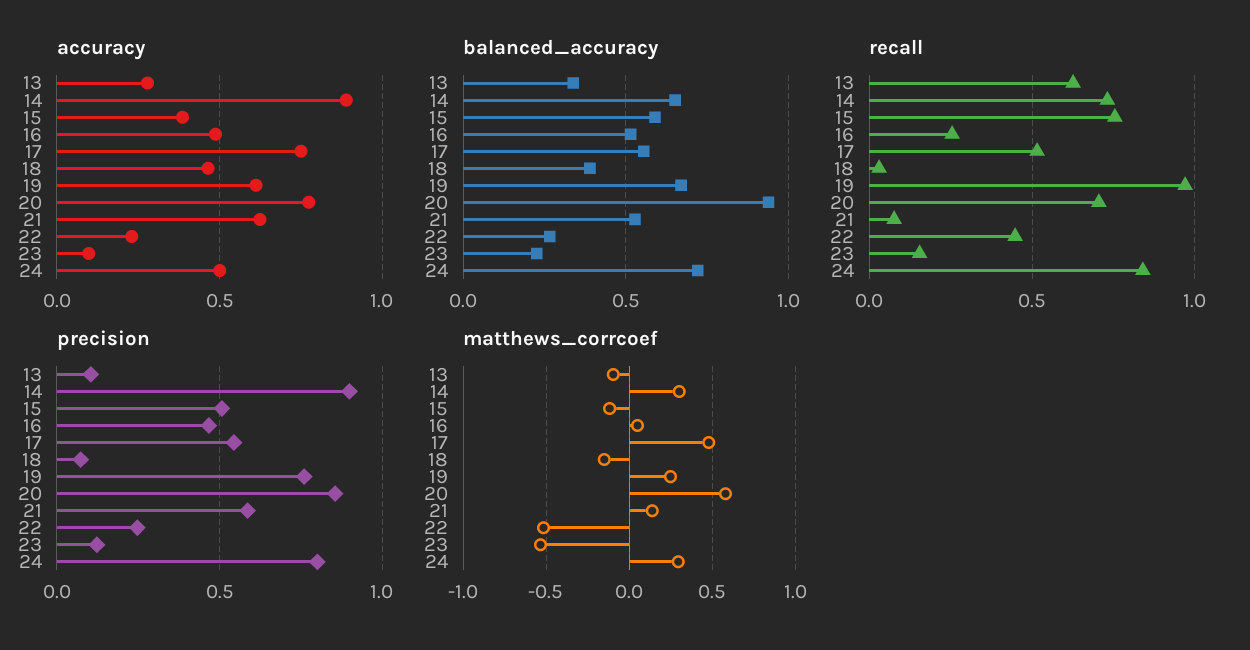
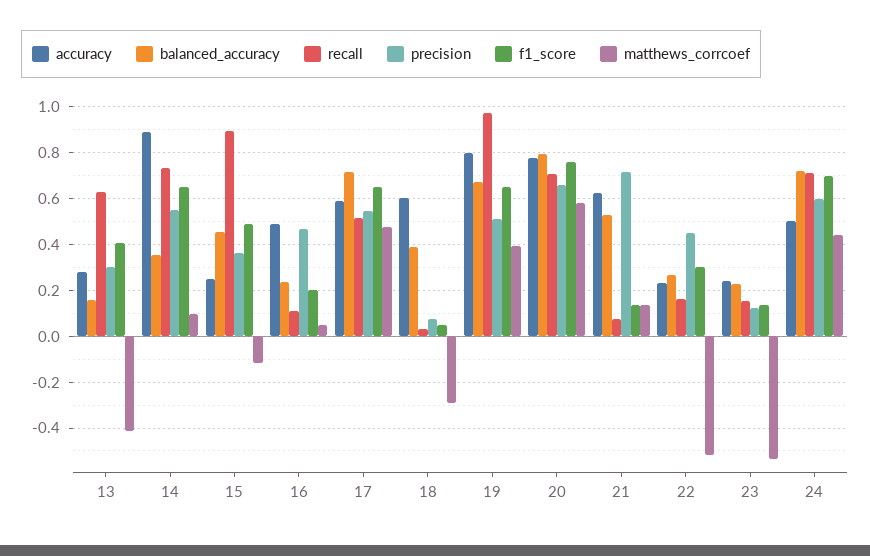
accuracy, 15: 0.4 -> 0.25
accuracy, 17: 0.75 -> 0.6
accuracy, 18: 0.45 -> 0.6
accuracy, 19: 0.6 -> 0.8
accuracy, 23: 0.1 -> 0.25
balanced_accuracy, 13: 0.35 -> 0.15
balanced_accuracy, 14: 0.65 -> 0.35
balanced_accuracy, 15: 0.6 -> 0.45
balanced_accuracy, 16: 0.5 -> 0.25
balanced_accuracy, 17: 0.55 -> 0.7
balanced_accuracy, 20: 0.95 -> 0.8
recall, 15: 0.75 -> 0.9
recall, 16: 0.25 -> 0.1
recall, 22: 0.45 -> 0.15
recall, 24: 0.85 -> 0.7
precision, 13: 0.1 -> 0.3
precision, 14: 0.9 -> 0.55
precision, 15: 0.5 -> 0.35
precision, 19: 0.75 -> 0.5
precision, 20: 0.85 -> 0.65
precision, 21: 0.6 -> 0.7
precision, 22: 0.25 -> 0.45
precision, 24: 0.8 -> 0.6
matthews_corrcoef, 13: -0.1 -> -0.4
matthews_corrcoef, 14: 0.3 -> 0.1
matthews_corrcoef, 18: -0.15 -> -0.3
matthews_corrcoef, 19: 0.25 -> 0.4
matthews_corrcoef, 24: 0.3 -> 0.45
f1_score, 13: none -> 0.4
f1_score, 14: none -> 0.65
f1_score, 15: none -> 0.5
f1_score, 16: none -> 0.2
f1_score, 17: none -> 0.65
f1_score, 18: none -> 0.05
f1_score, 19: none -> 0.65
f1_score, 20: none -> 0.75
f1_score, 21: none -> 0.15
f1_score, 22: none -> 0.3
f1_score, 23: none -> 0.15
f1_score, 24: none -> 0.7

